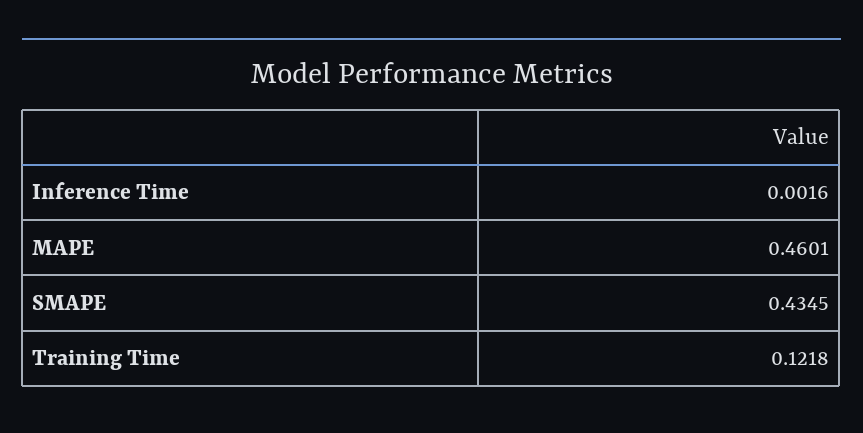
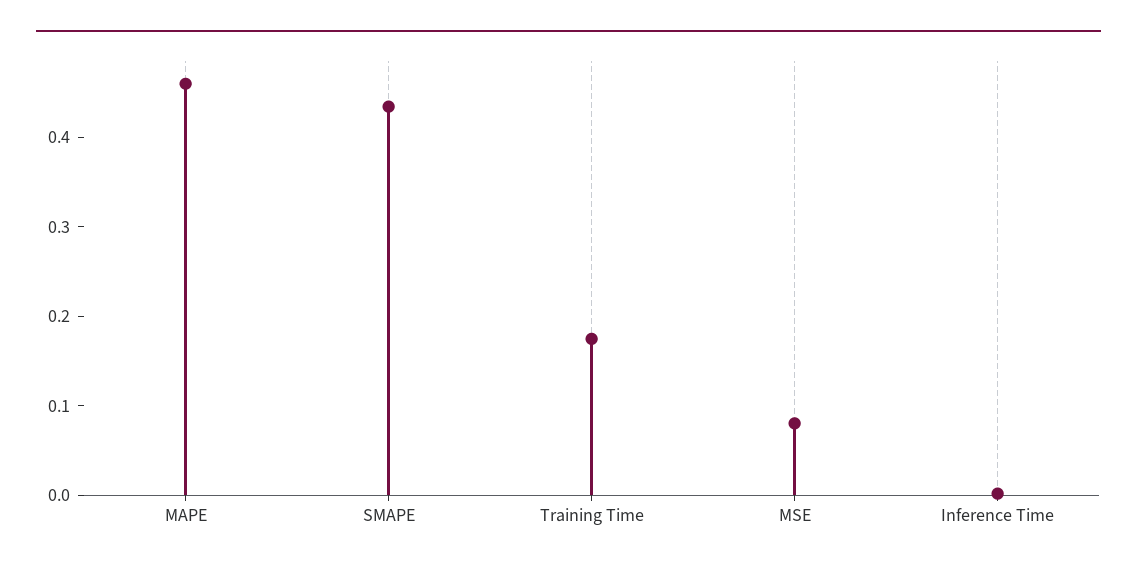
Training Time: 0.1218 -> 0.18
MSE: none -> 0.08

